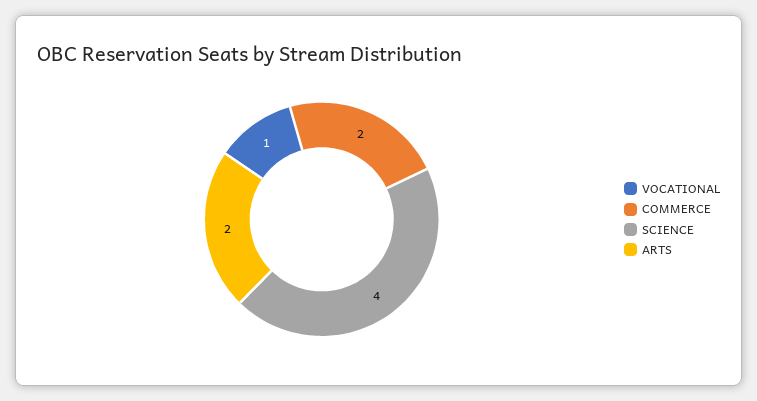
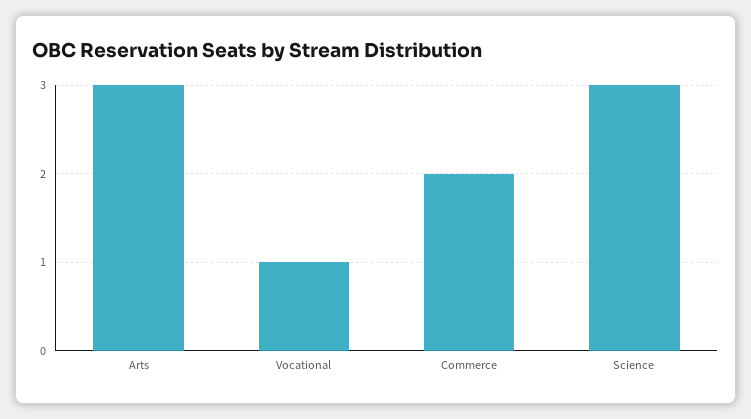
SCIENCE: 4 -> 3
ARTS: 2 -> 3

